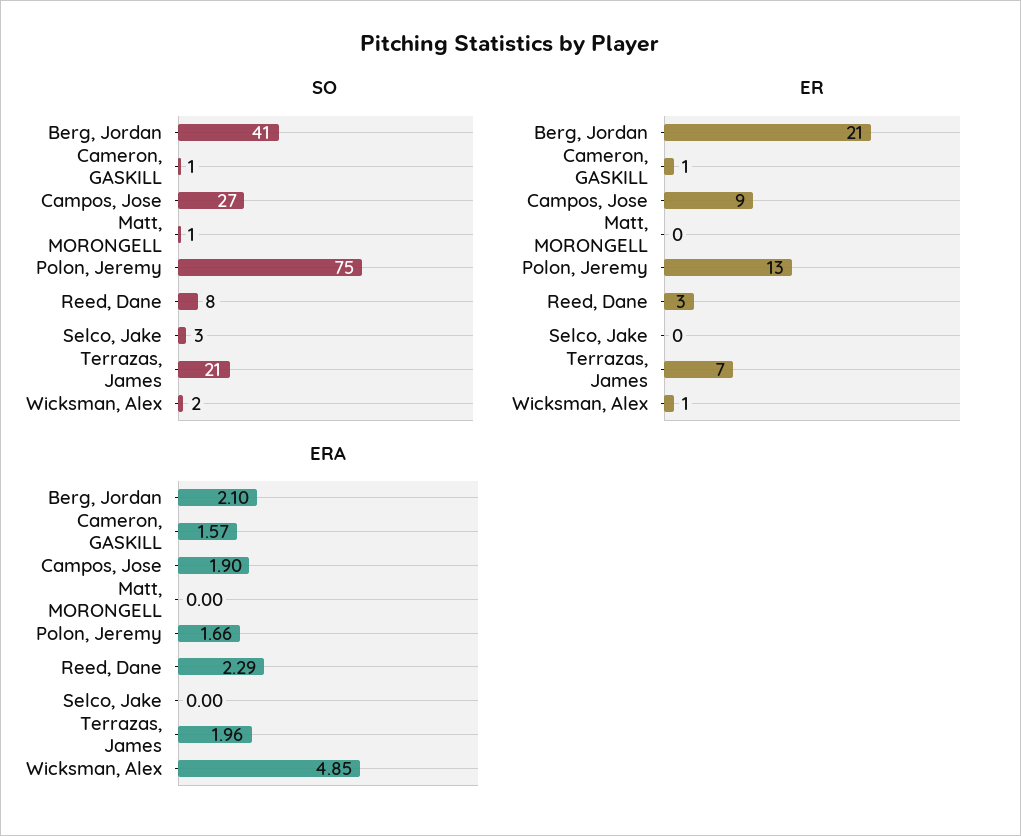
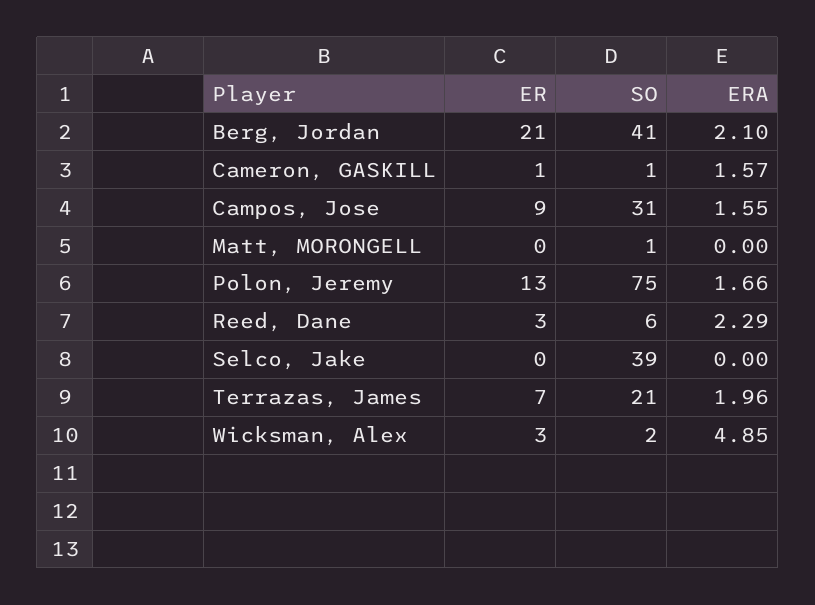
SO, Campos, Jose: 27 -> 31
SO, Reed, Dane: 8 -> 6
SO, Selco, Jake: 3 -> 39
ER, Wicksman, Alex: 1 -> 3
ERA, Campos, Jose: 1.9 -> 1.55

